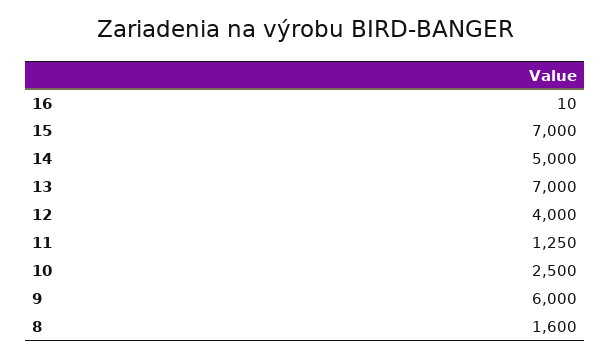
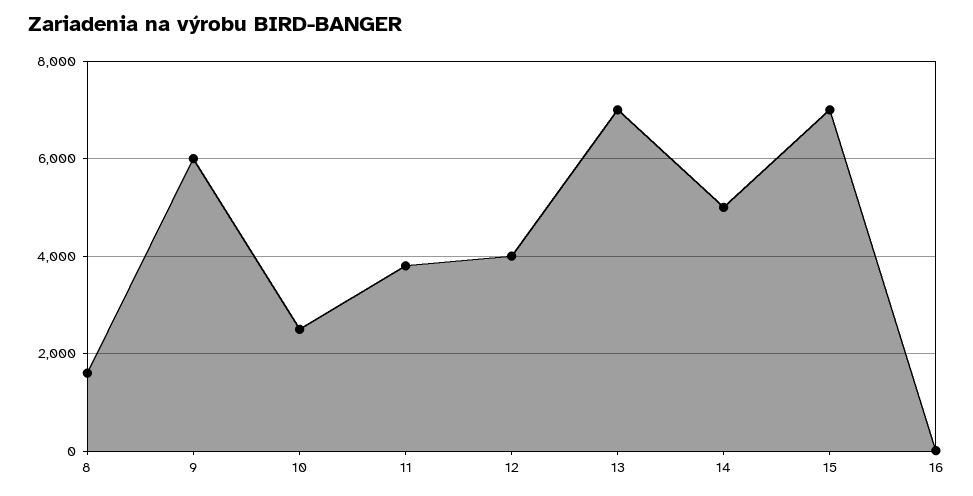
11: 1250 -> 3800

